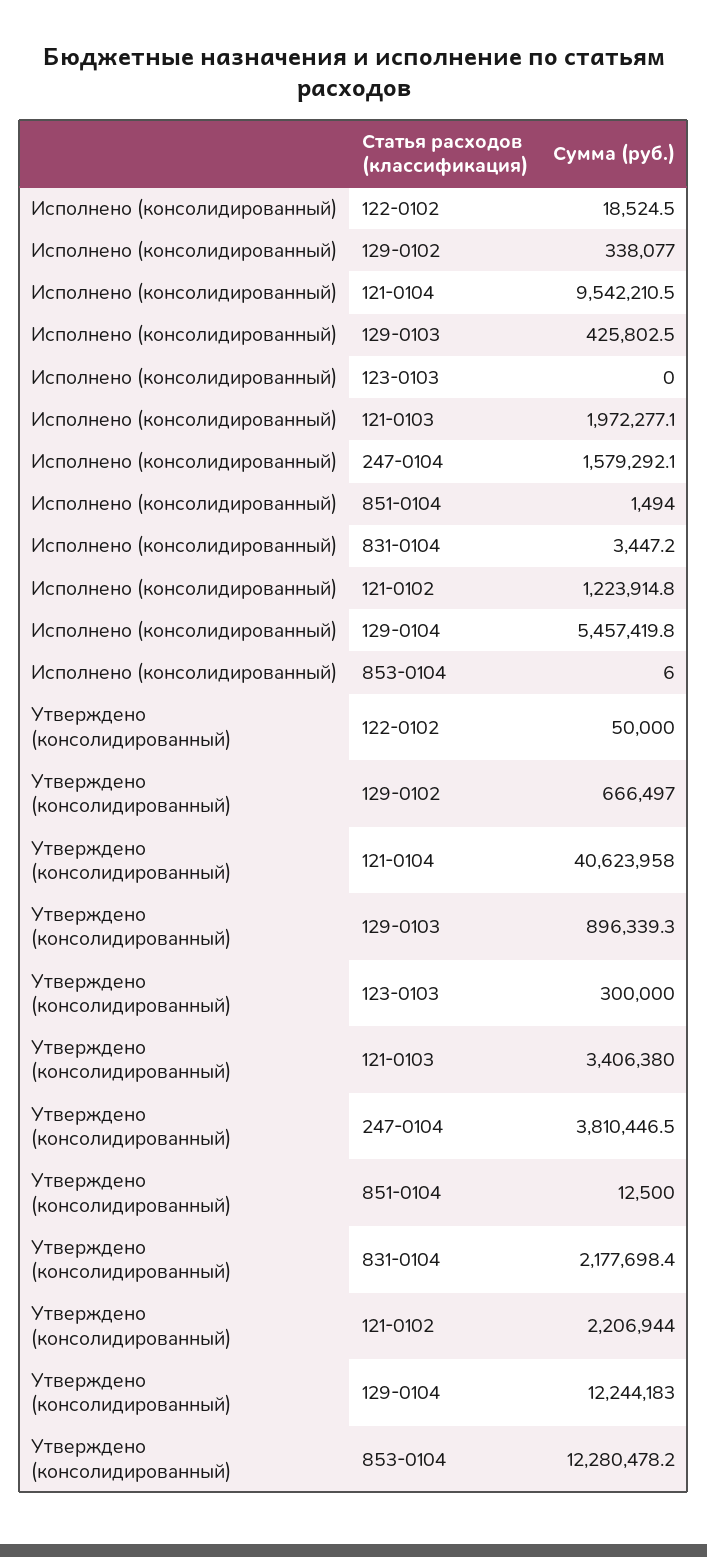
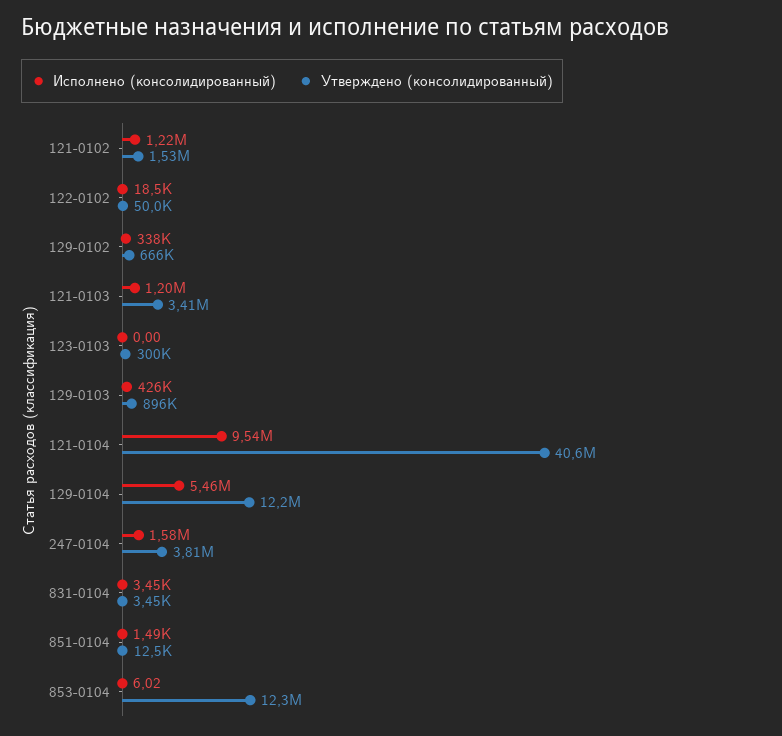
Исполнено (консолидированный), 121-0103: 1972277.1 -> 1200000
Утверждено (консолидированный), 831-0104: 2177698.4 -> 3450
Утверждено (консолидированный), 121-0102: 2206944 -> 1530000

